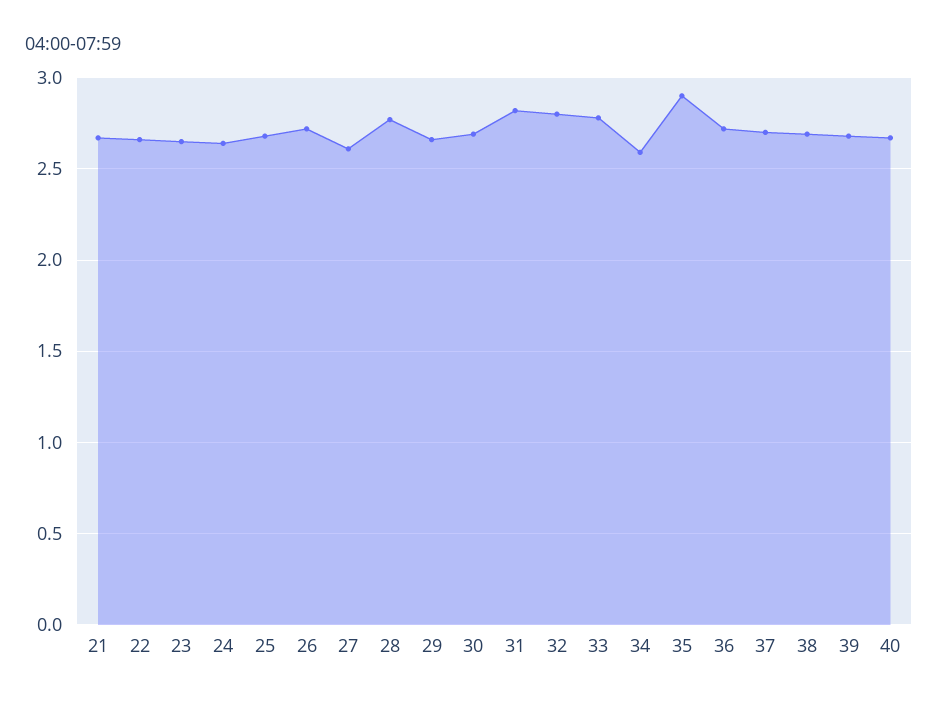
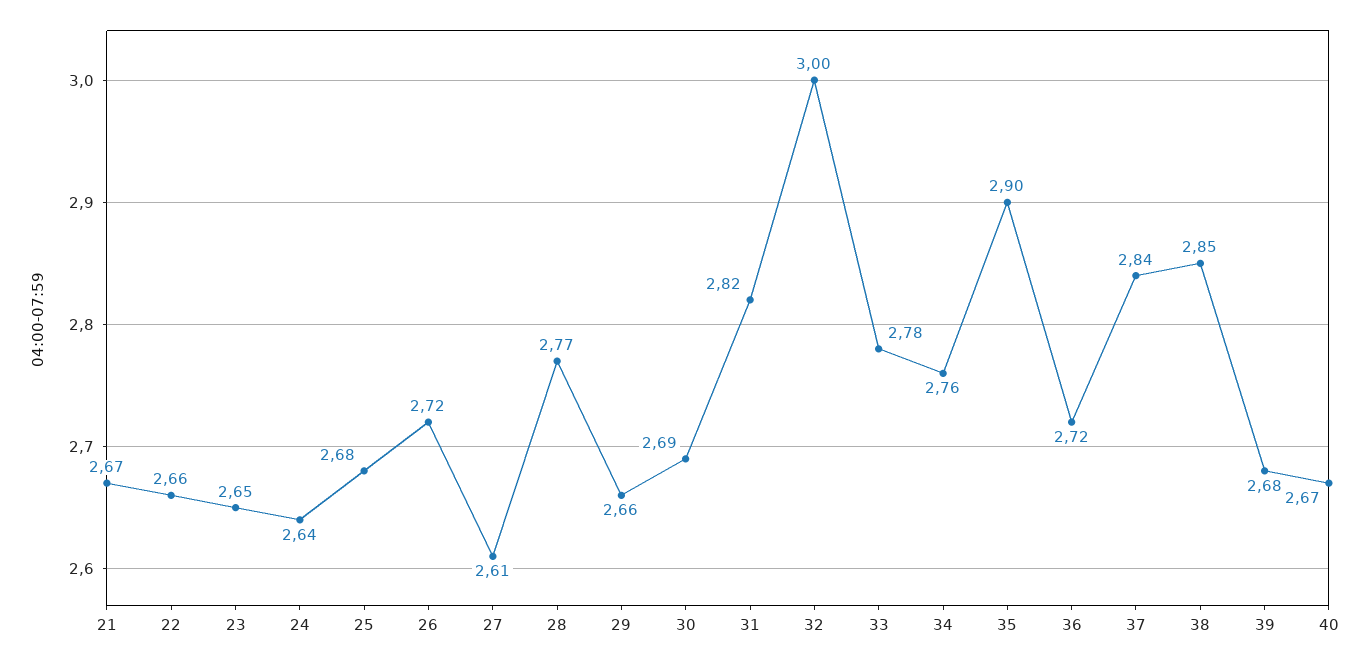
32: 2.8 -> 3
34: 2.6 -> 2.76
37: 2.7 -> 2.84
38: 2.7 -> 2.85

